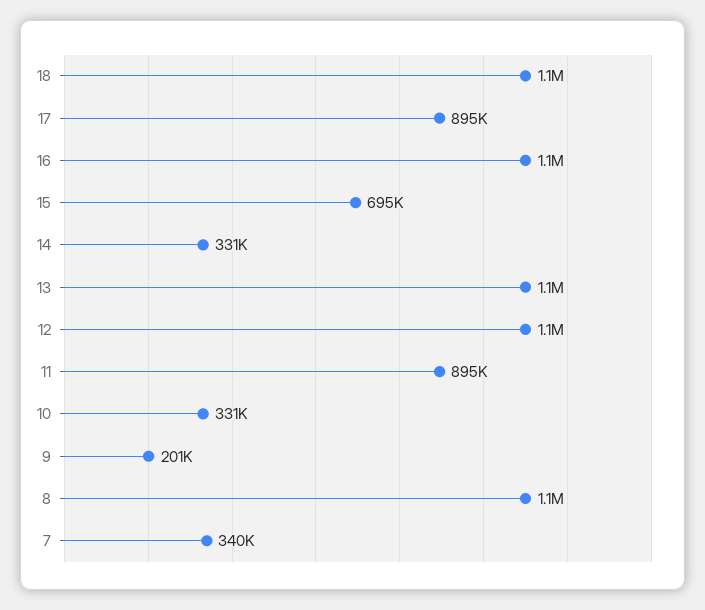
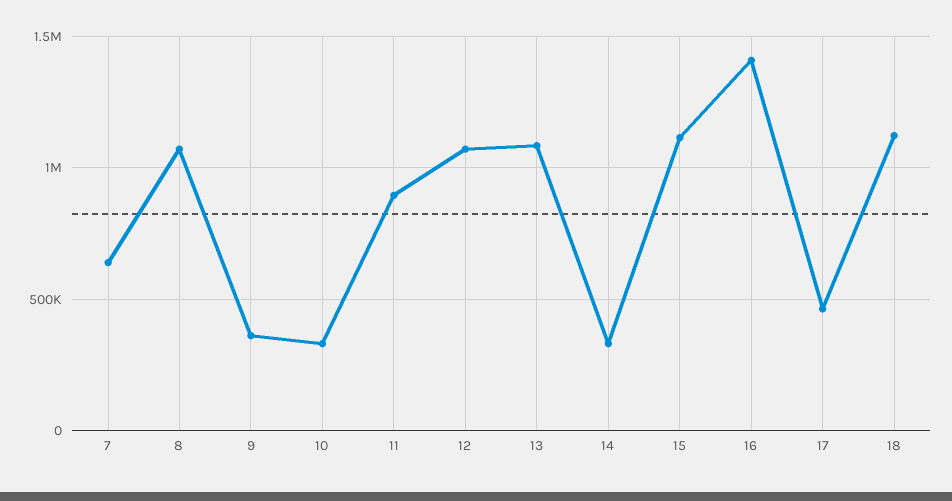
17: 895000 -> 450000
16: 1100000 -> 1400000
15: 695000 -> 1100000
9: 201000 -> 350000
7: 340000 -> 650000

